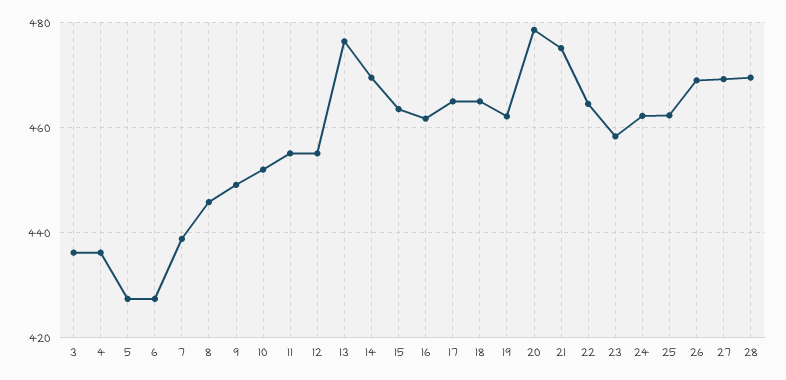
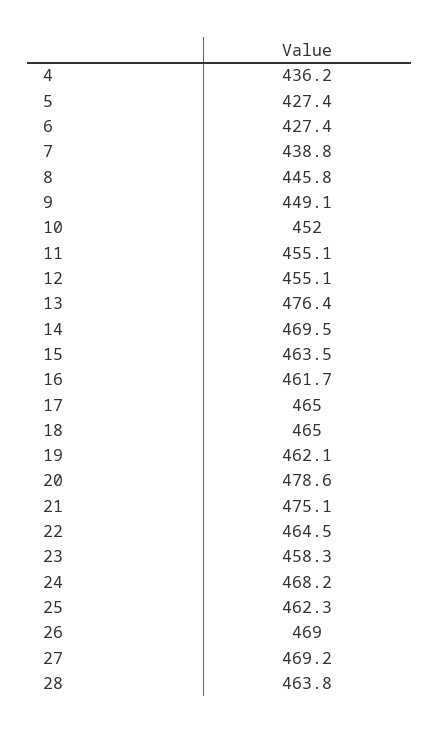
3: 436 -> none
24: 462 -> 468.2
28: 470 -> 463.8

